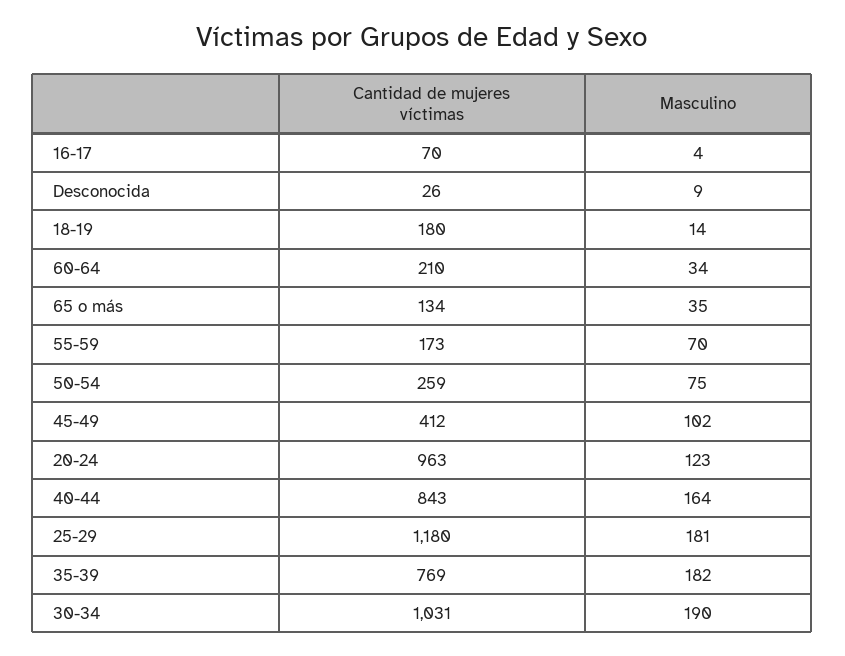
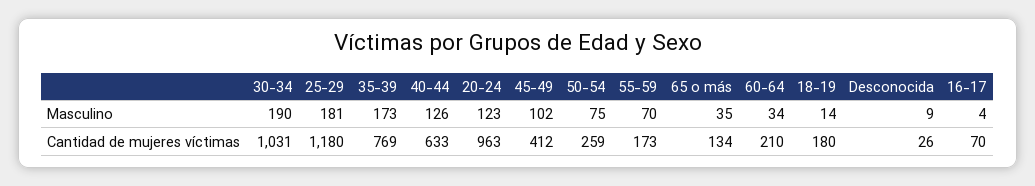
Cantidad de mujeres víctimas, 40-44: 843 -> 633
Masculino, 40-44: 164 -> 126
Masculino, 35-39: 182 -> 173

